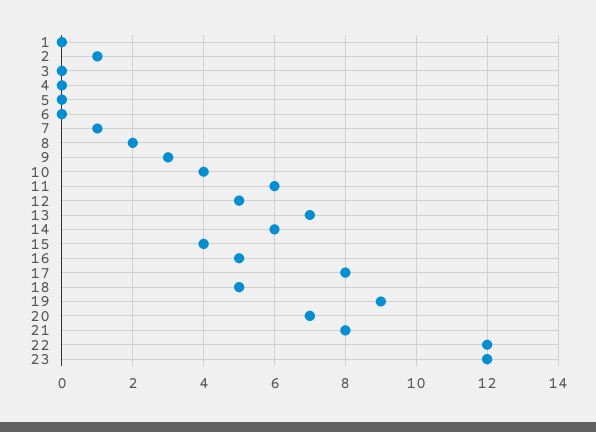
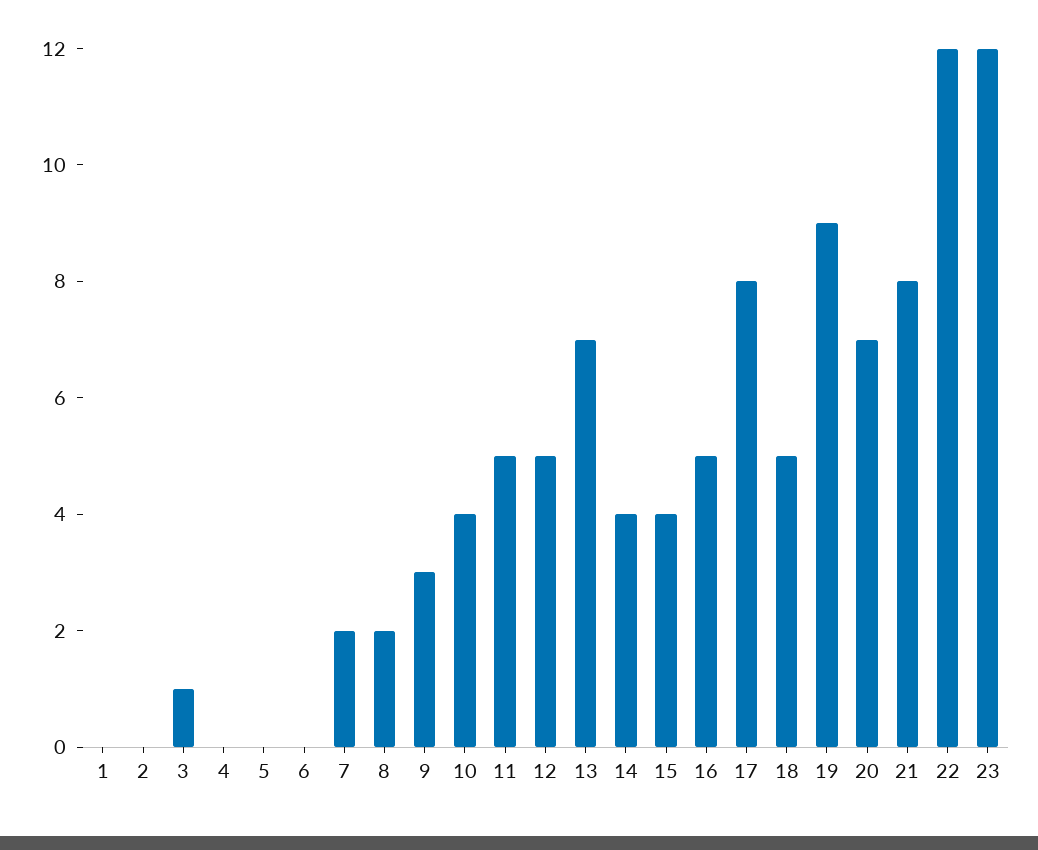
2: 1 -> 0
3: 0 -> 1
7: 1 -> 2
11: 6 -> 5
14: 6 -> 4

